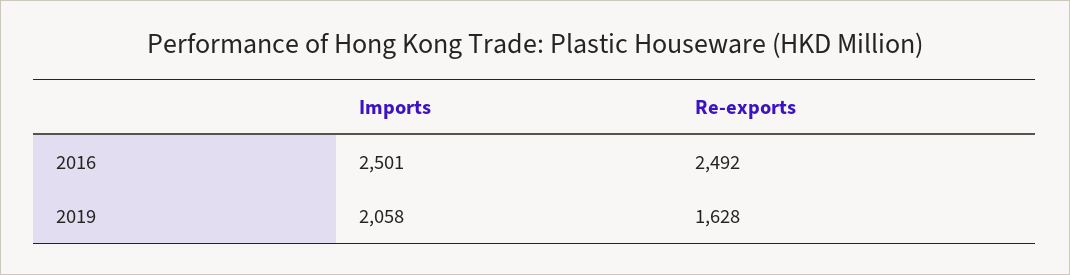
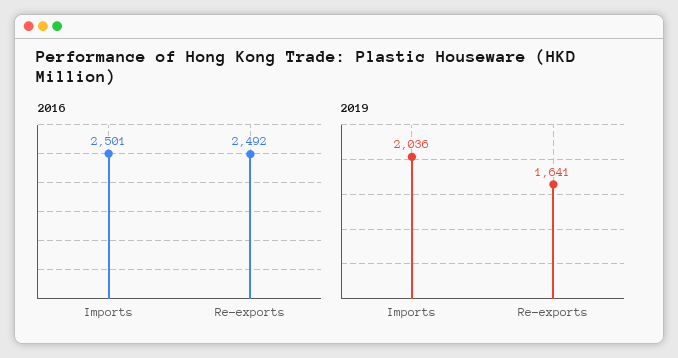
2019, Imports: 2058 -> 2036
2019, Re-exports: 1628 -> 1641

